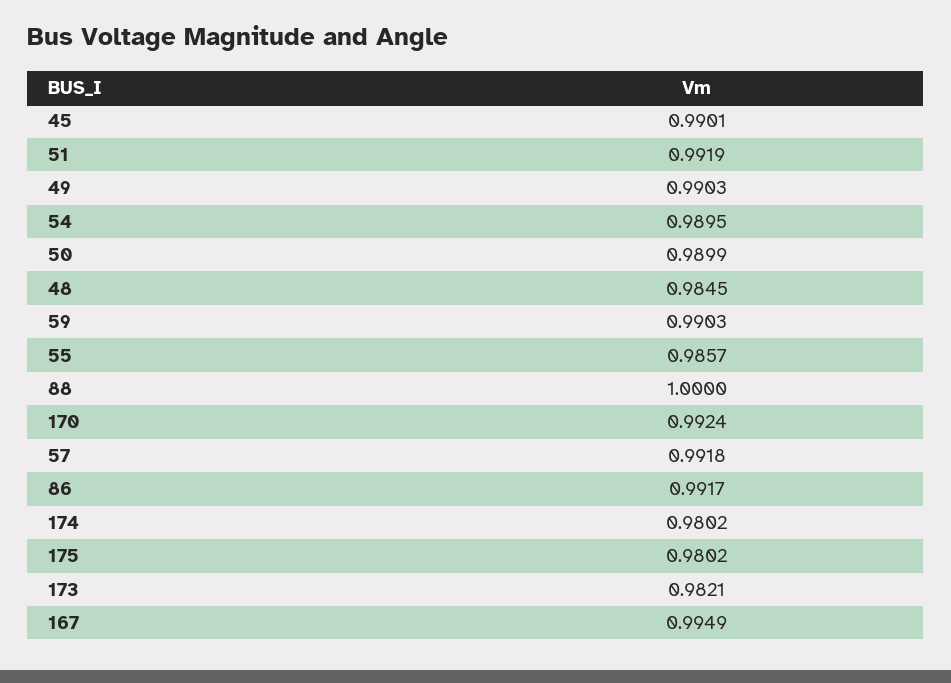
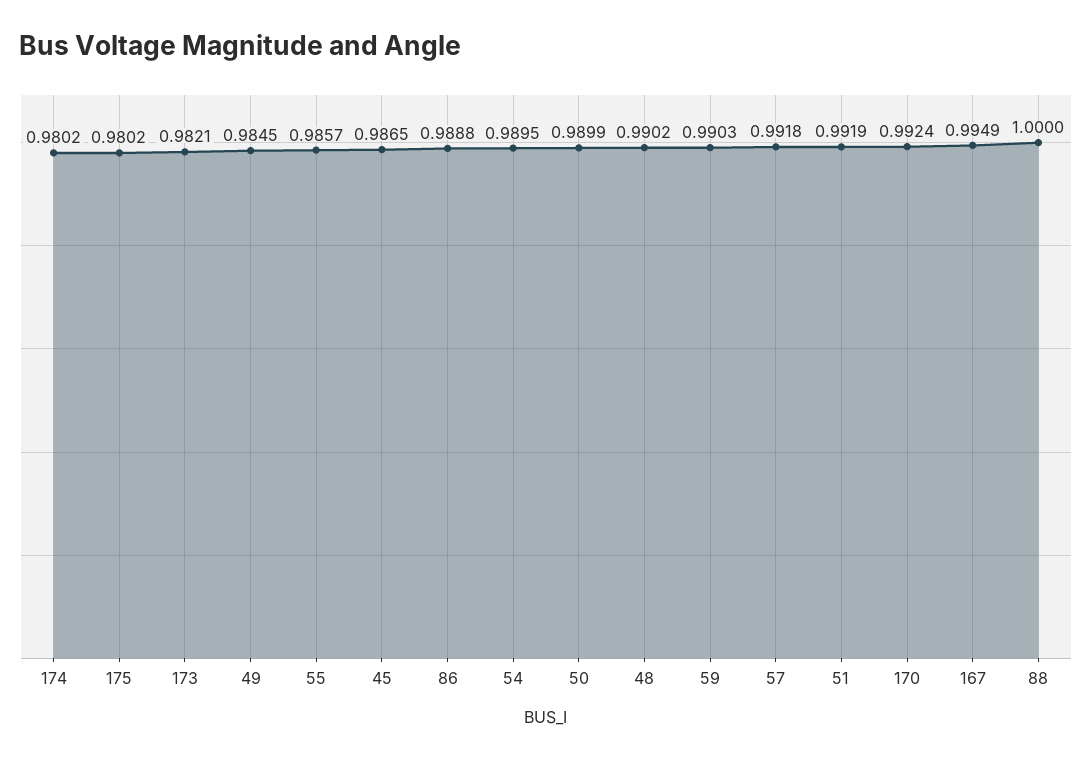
45: 0.9901 -> 0.9865
49: 0.9903 -> 0.9845
48: 0.9845 -> 0.9902
86: 0.9917 -> 0.9888

